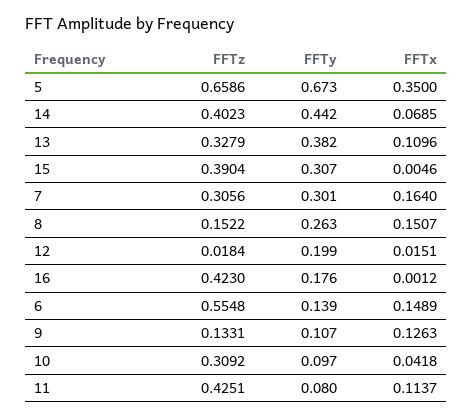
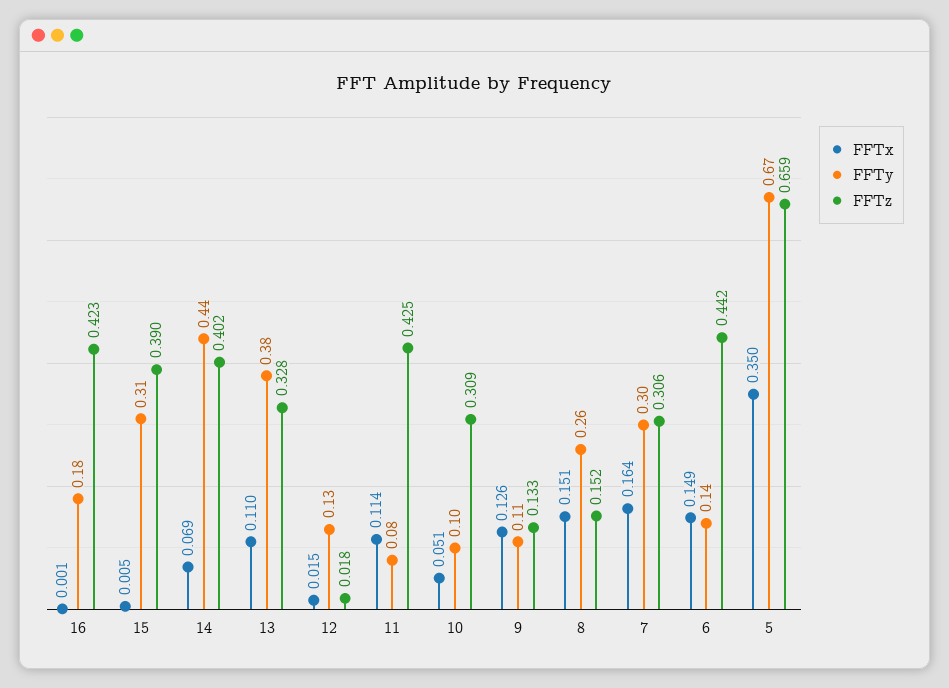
FFTy, 12: 0.199 -> 0.13
FFTz, 6: 0.5548 -> 0.442
FFTx, 10: 0.0418 -> 0.051

